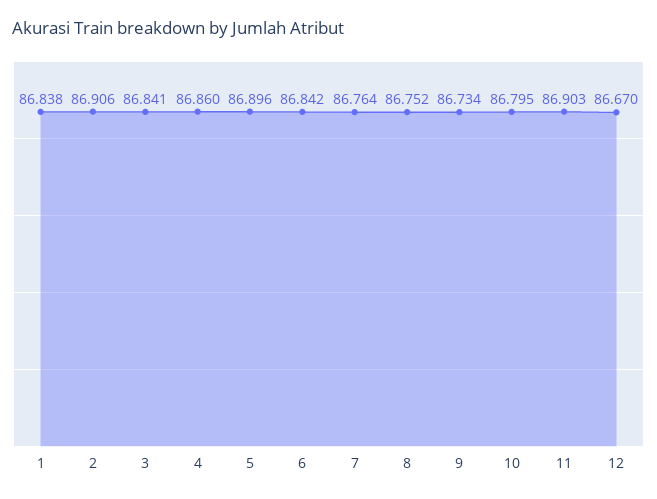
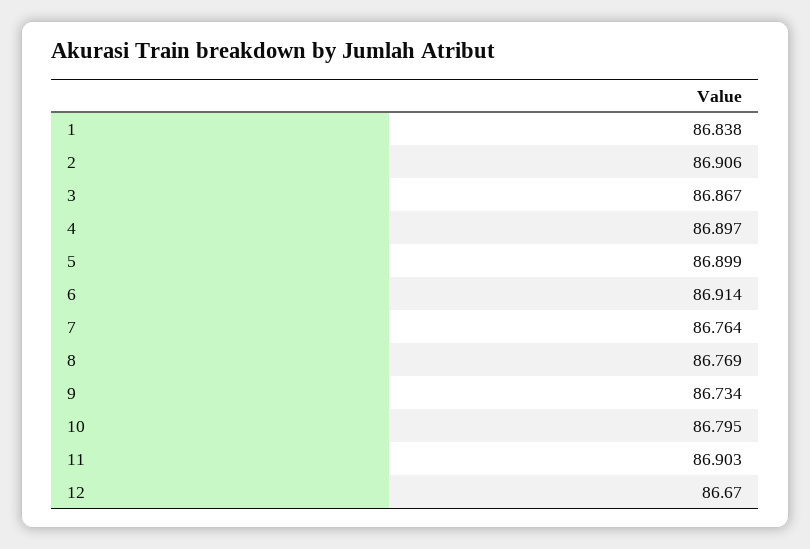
3: 86.841 -> 86.867
4: 86.86 -> 86.897
5: 86.896 -> 86.899
6: 86.842 -> 86.914
8: 86.752 -> 86.769

